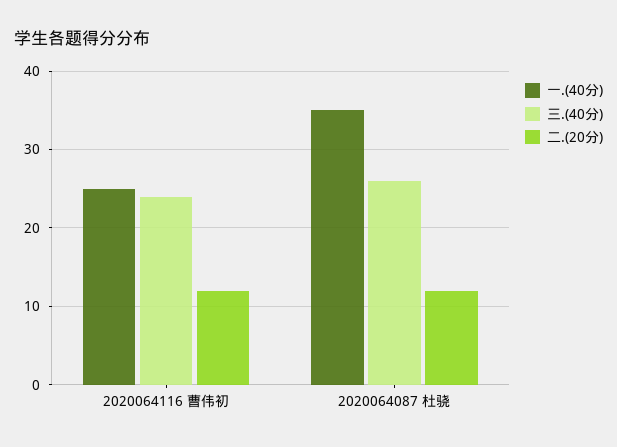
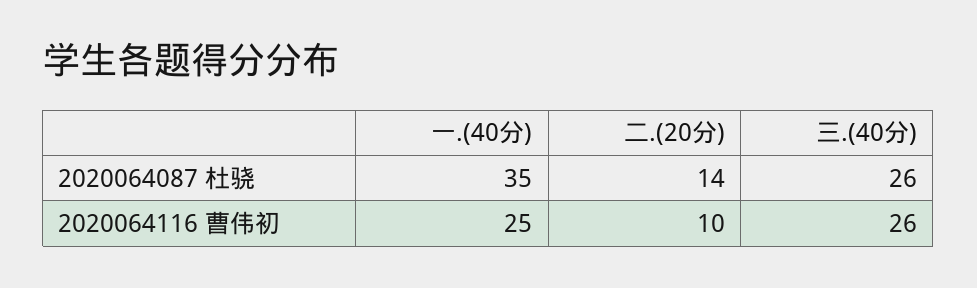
三.(40分), 2020064116 曹伟初: 24 -> 26
二.(20分), 2020064116 曹伟初: 12 -> 10
二.(20分), 2020064087 杜骁: 12 -> 14

